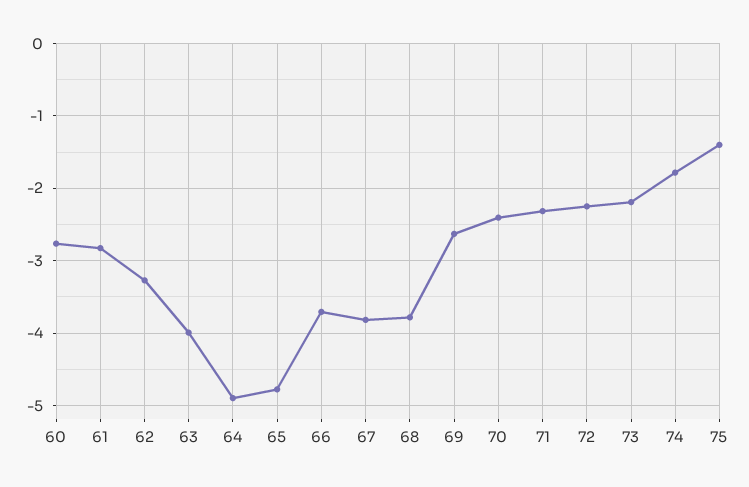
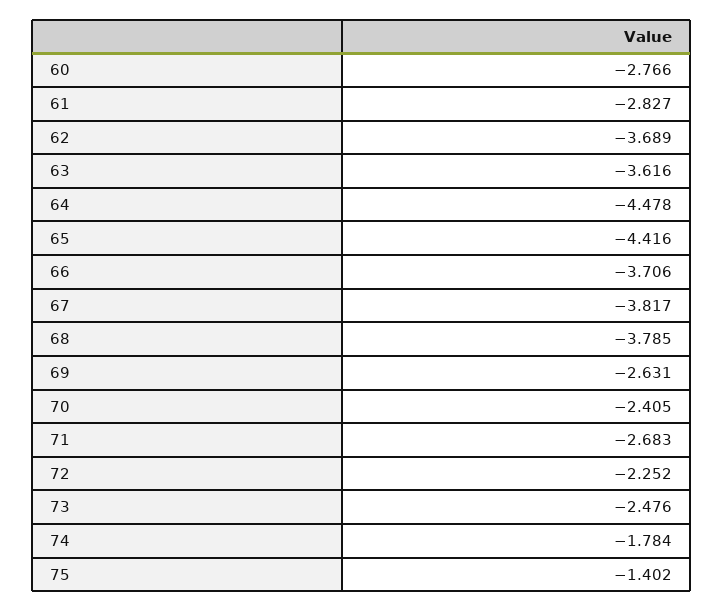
62: -3.3 -> -3.689
63: -4 -> -3.616
64: -4.9 -> -4.478
65: -4.8 -> -4.416
71: -2.3 -> -2.683
73: -2.2 -> -2.476

